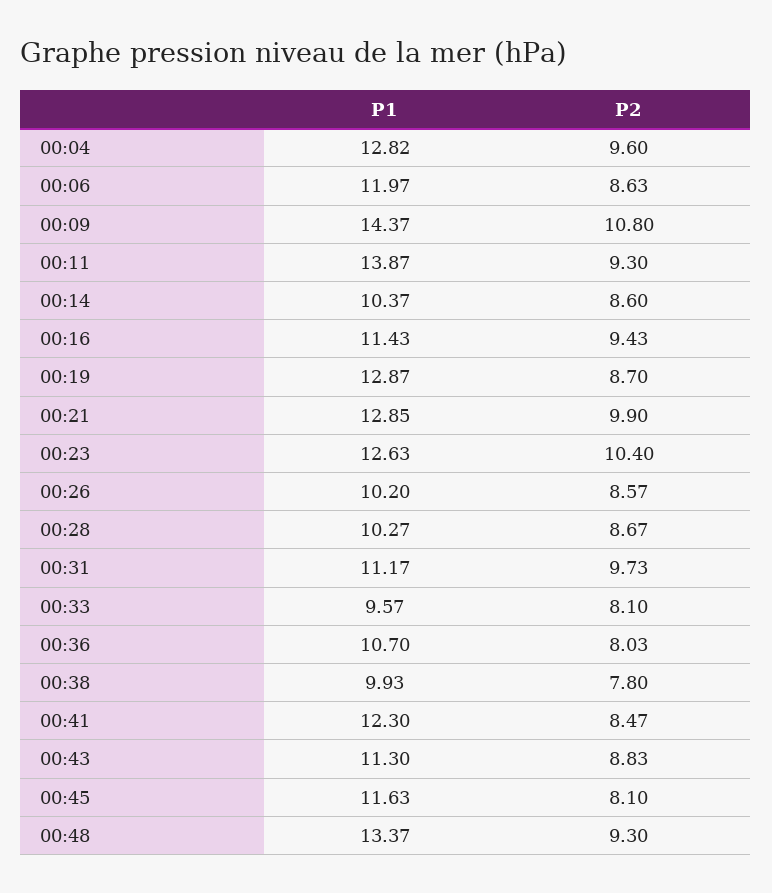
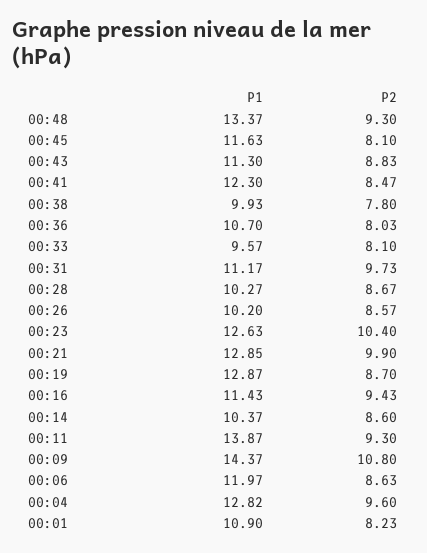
P1, 00:01: none -> 10.9
P2, 00:01: none -> 8.23

